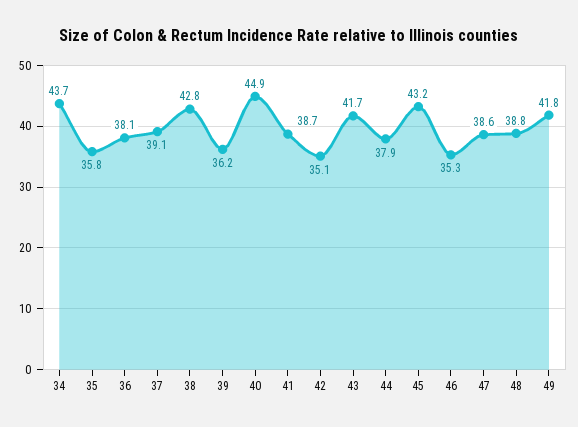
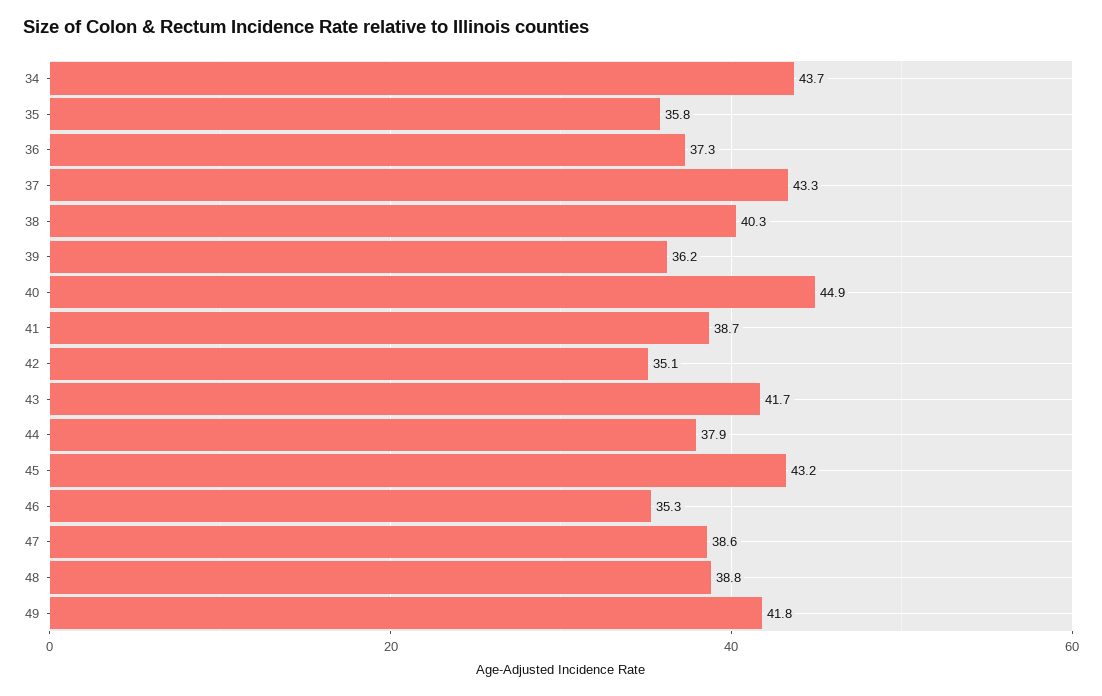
36: 38.1 -> 37.3
37: 39.1 -> 43.3
38: 42.8 -> 40.3

